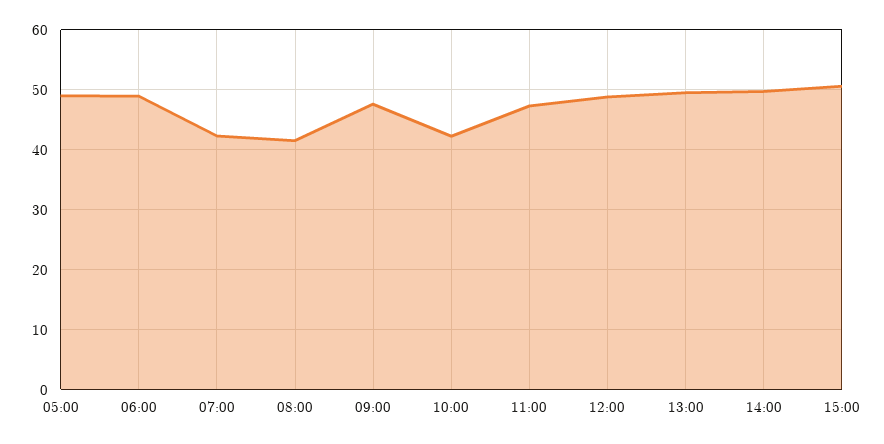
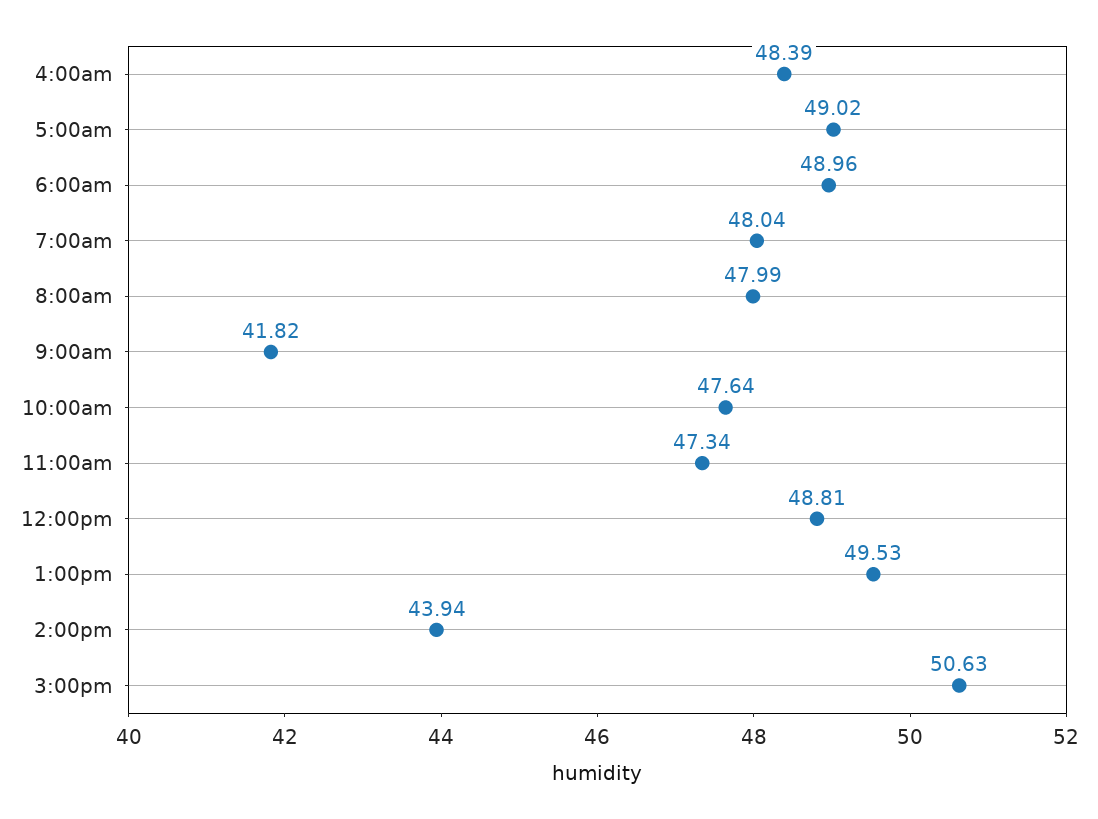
07:00: 42 -> 48.04
08:00: 42 -> 47.99
09:00: 48 -> 41.82
10:00: 42 -> 47.64
14:00: 50 -> 43.94
4:00am: none -> 48.39

